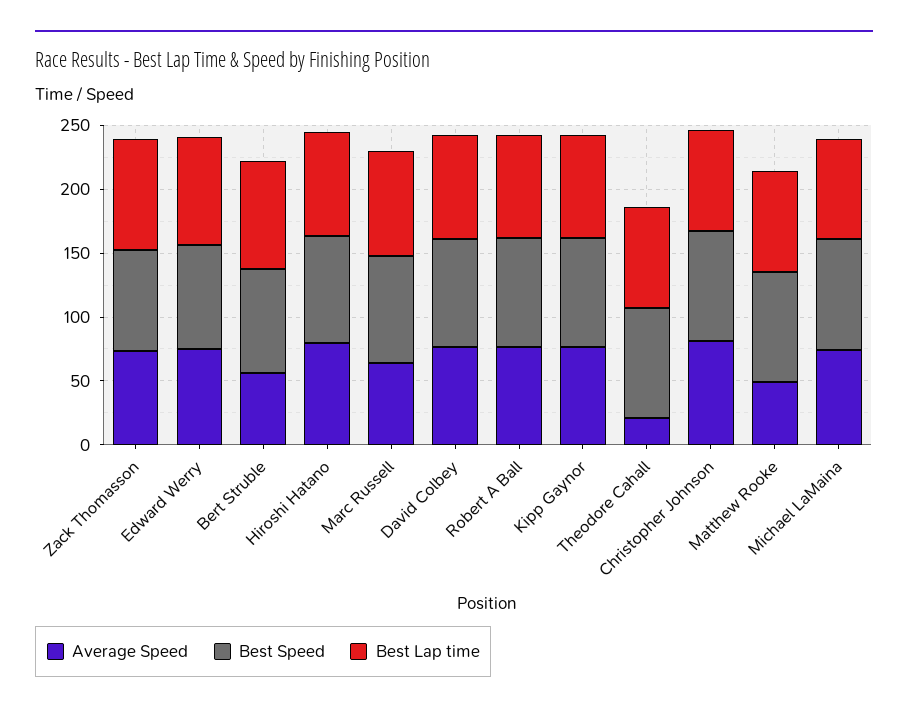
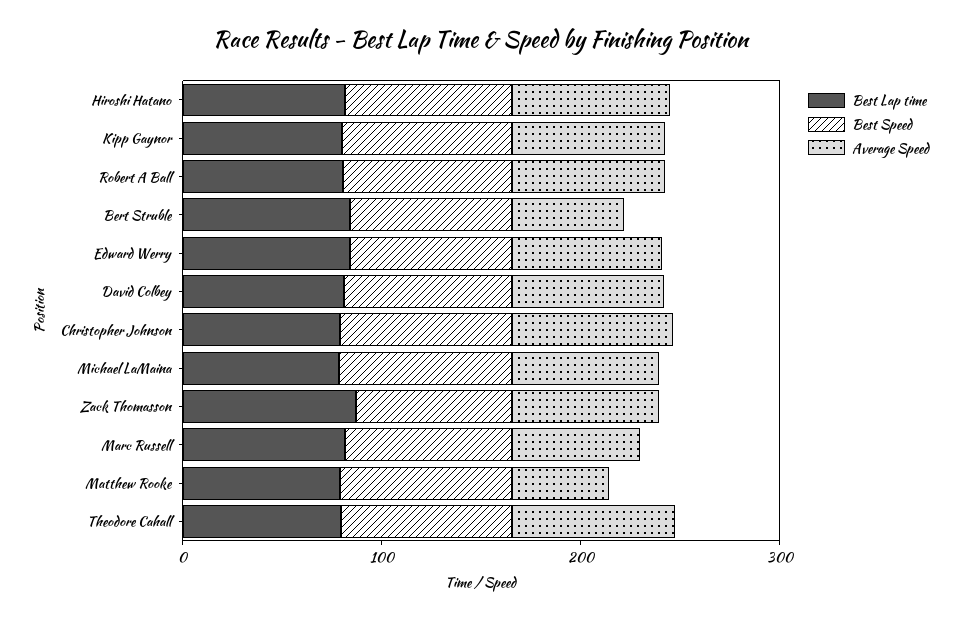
Average Speed, Theodore Cahall: 20 -> 80

